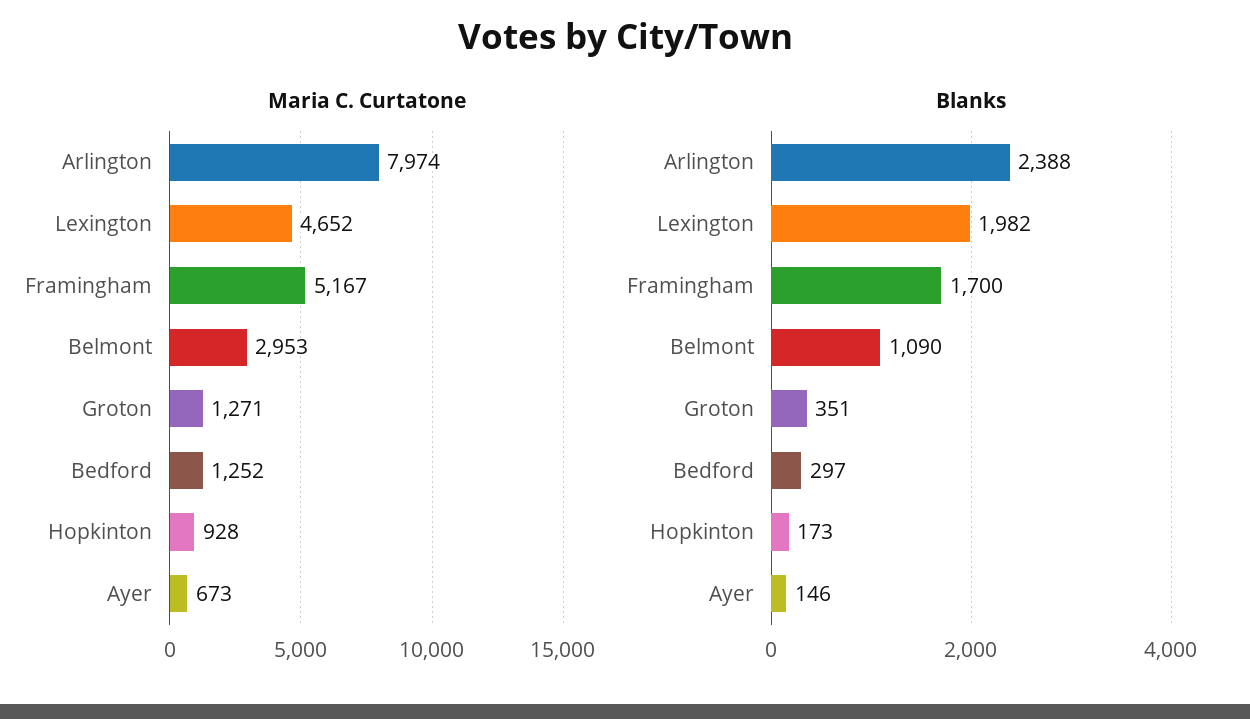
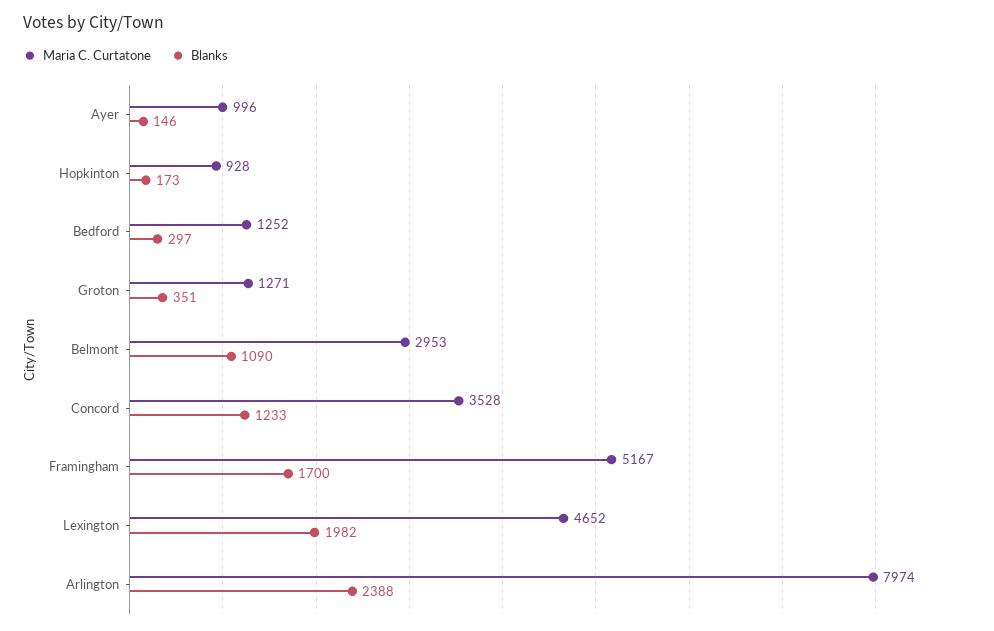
Maria C. Curtatone, Ayer: 673 -> 996
Maria C. Curtatone, Concord: none -> 3528
Blanks, Concord: none -> 1233

